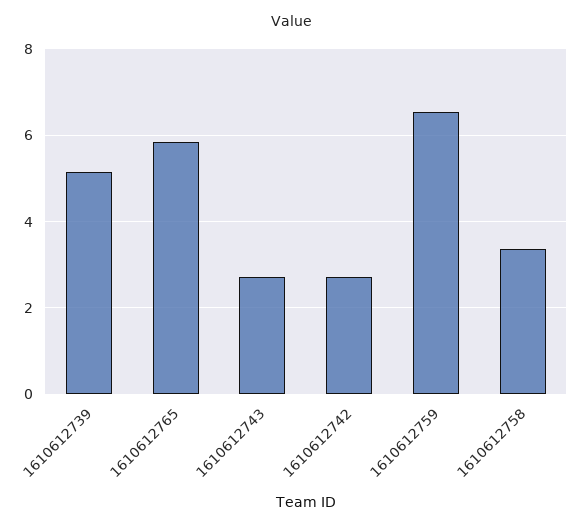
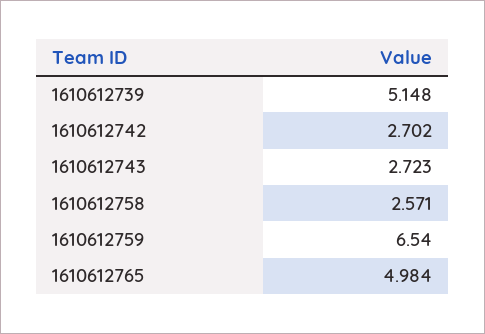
1610612765: 5.8 -> 4.984
1610612758: 3.4 -> 2.571

